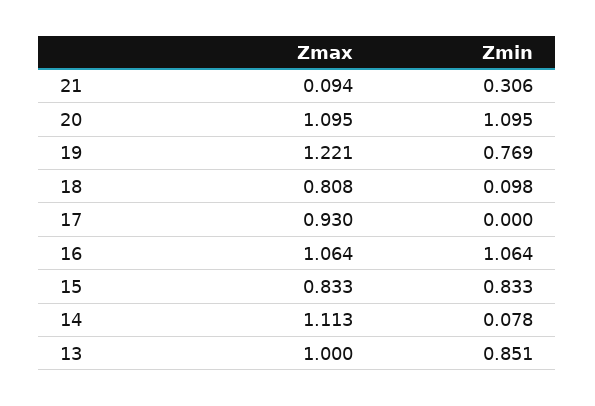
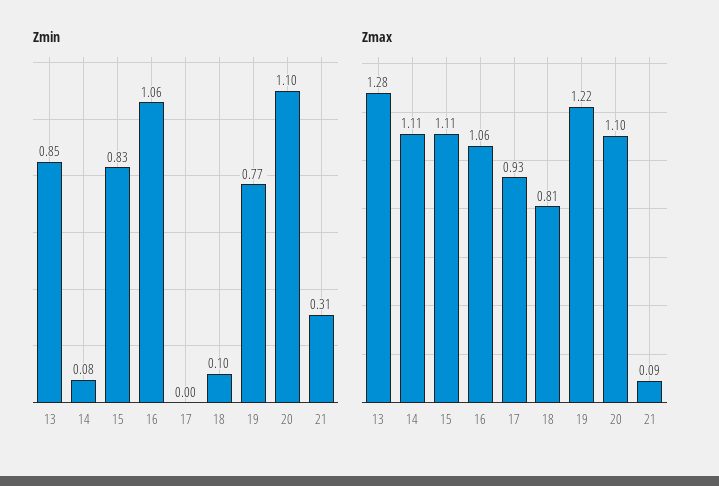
Zmax, 15: 0.833 -> 1.11
Zmax, 13: 1 -> 1.28

